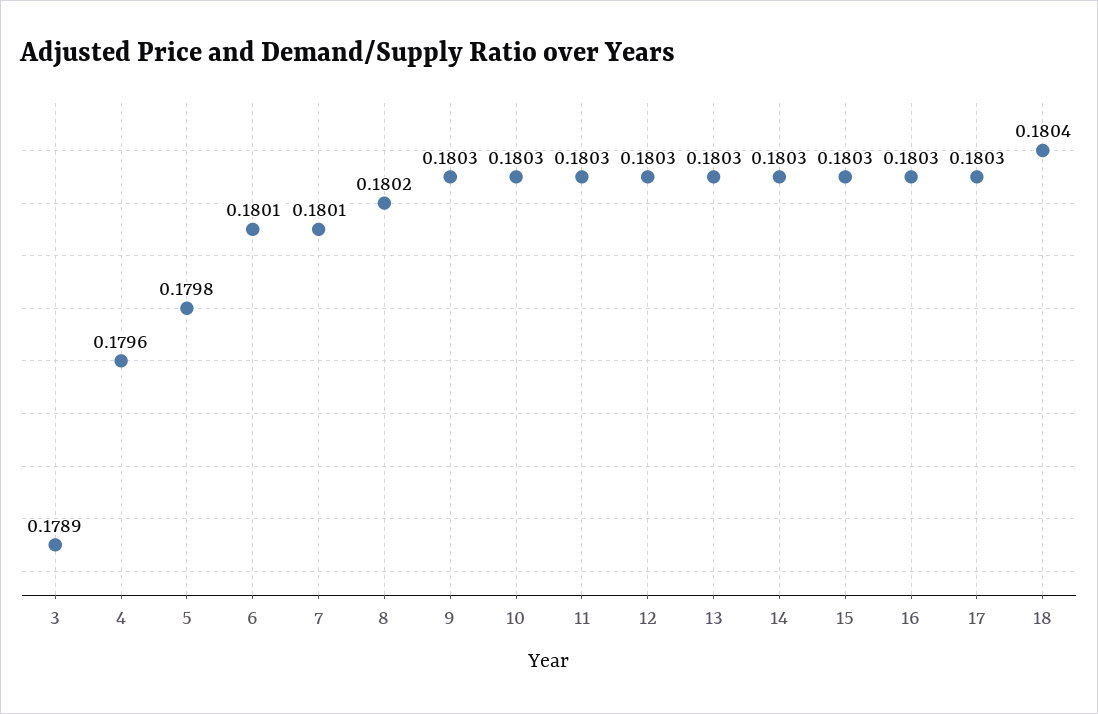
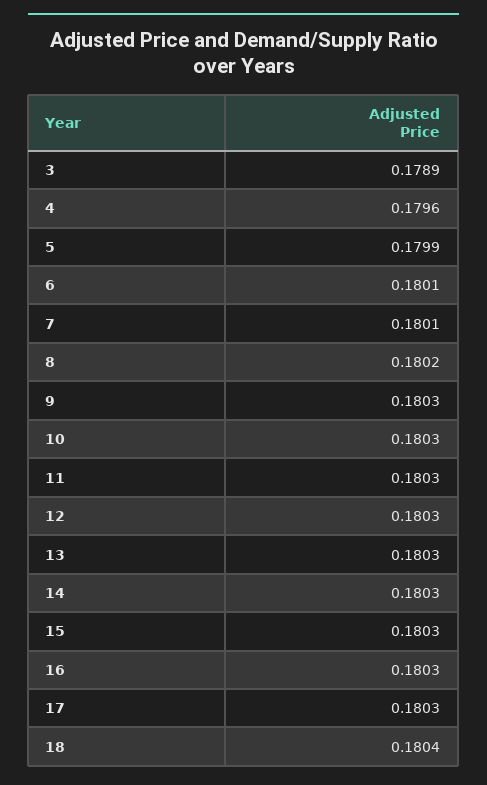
5: 0.1798 -> 0.1799

